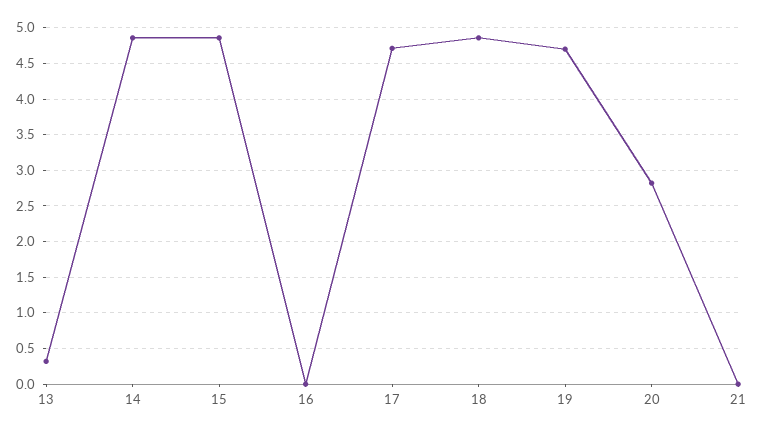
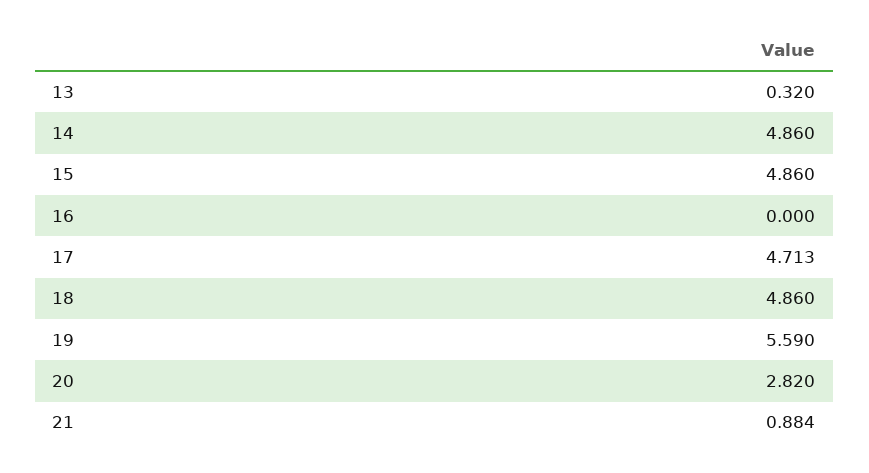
19: 4.7 -> 5.59
21: 0 -> 0.884

